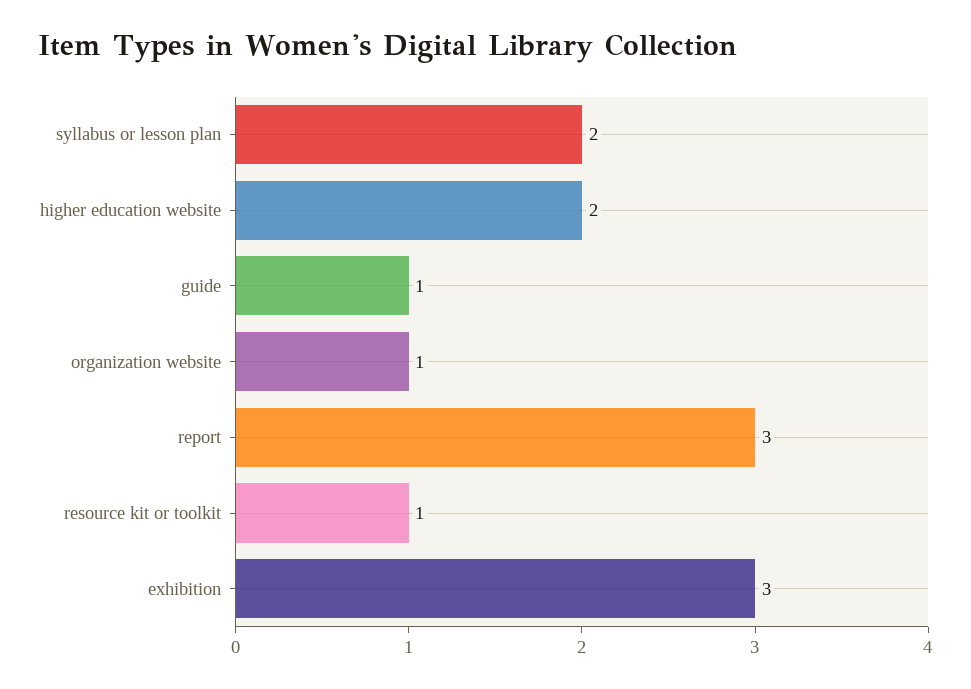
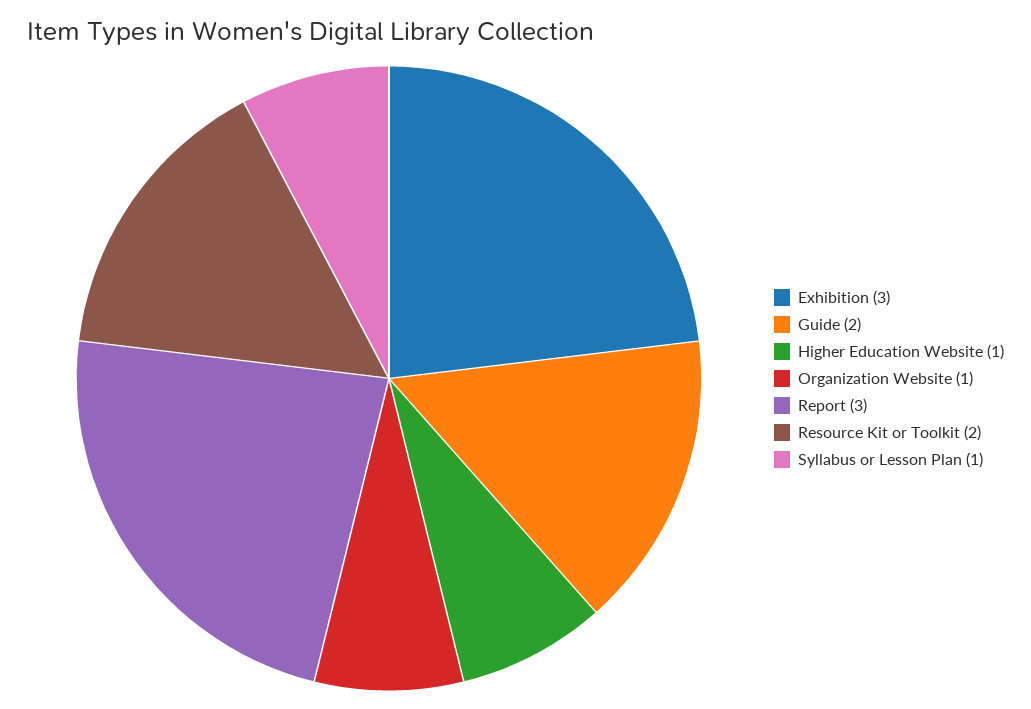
syllabus or lesson plan: 2 -> 1
higher education website: 2 -> 1
guide: 1 -> 2
resource kit or toolkit: 1 -> 2

